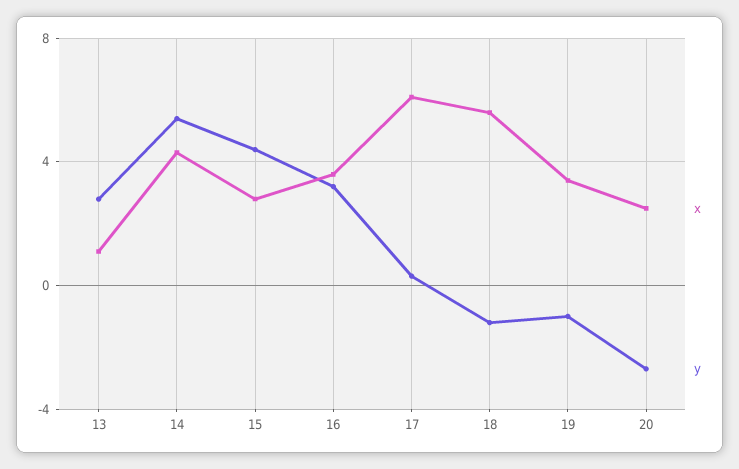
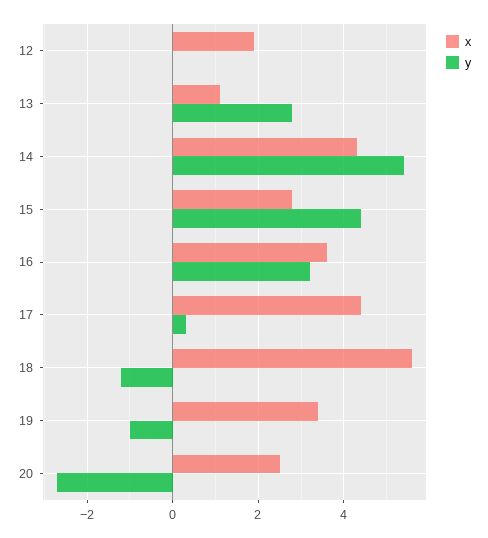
x, 17: 6 -> 4.5
x, 12: none -> 2
y, 12: none -> 0

